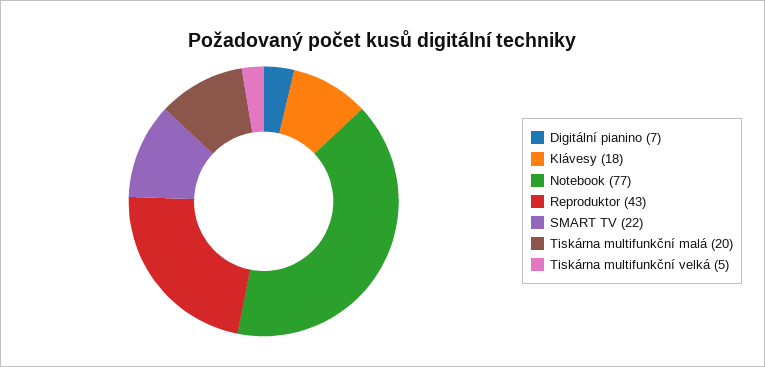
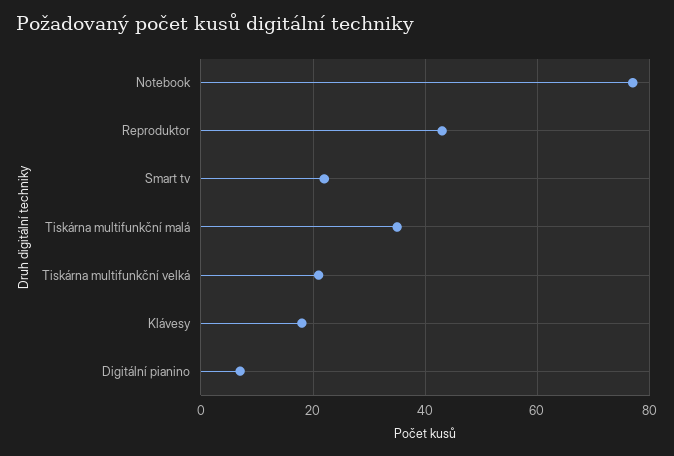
Tiskárna multifunkční malá: 20 -> 35
Tiskárna multifunkční velká: 5 -> 20

